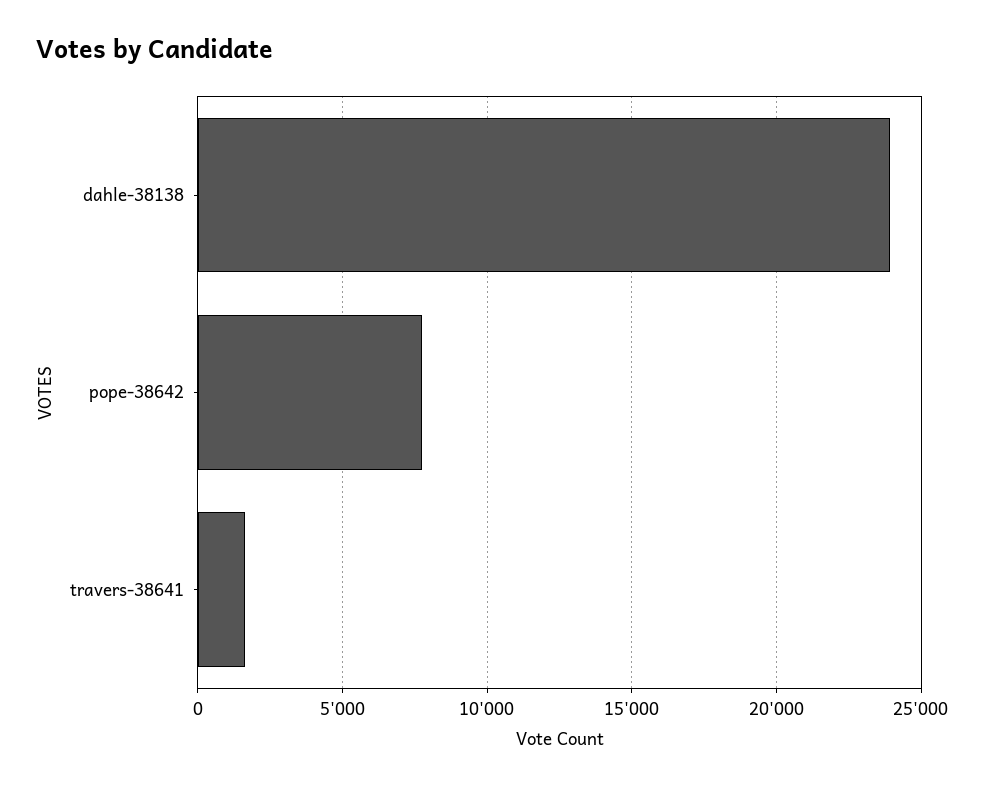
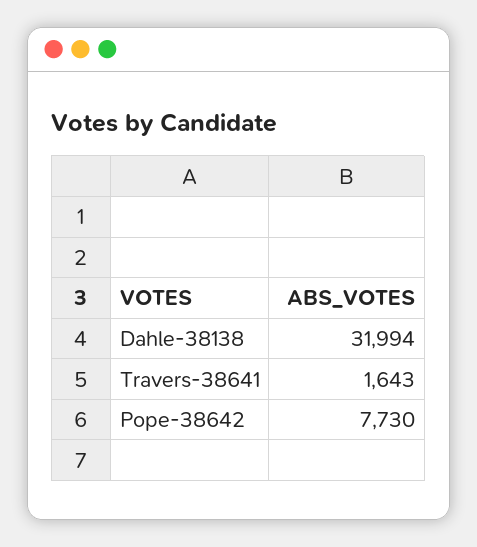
dahle-38138: 24000 -> 31994

